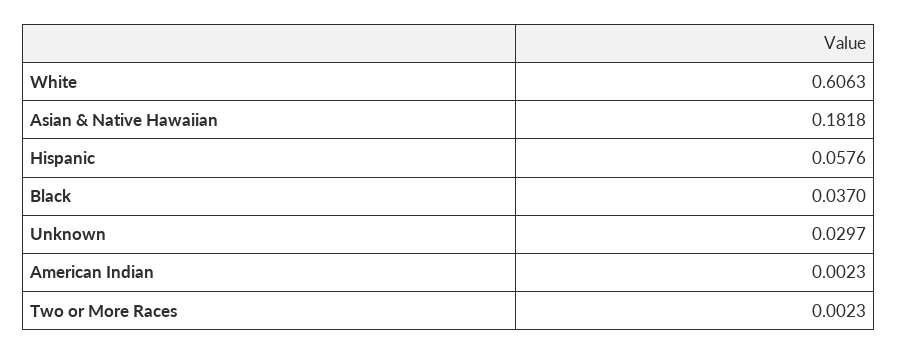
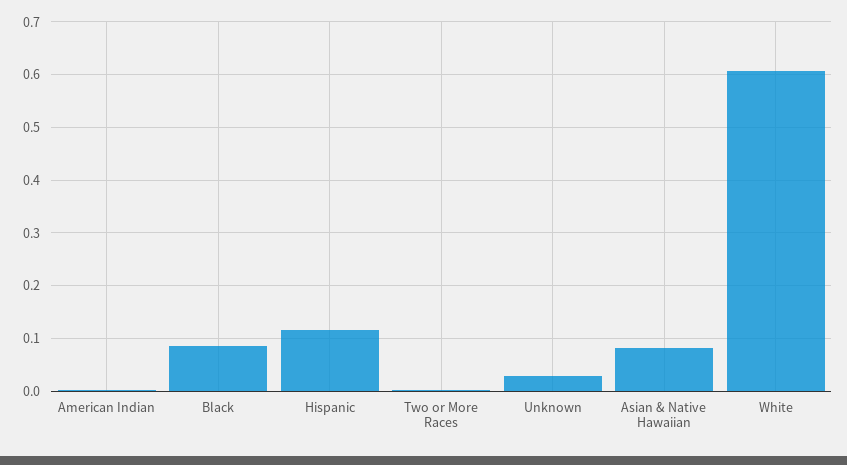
Asian & Native Hawaiian: 0.1818 -> 0.08
Hispanic: 0.0576 -> 0.12
Black: 0.037 -> 0.08

